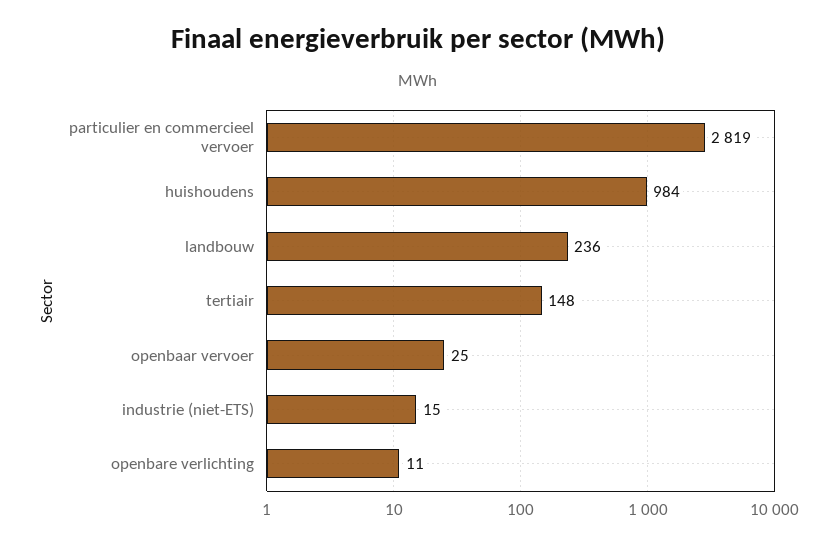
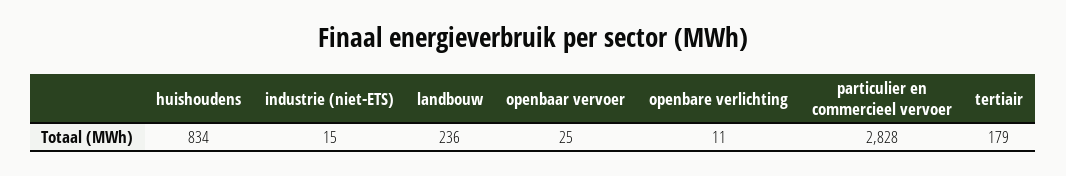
particulier en commercieel vervoer: 2819 -> 2828
huishoudens: 984 -> 834
tertiair: 148 -> 179

